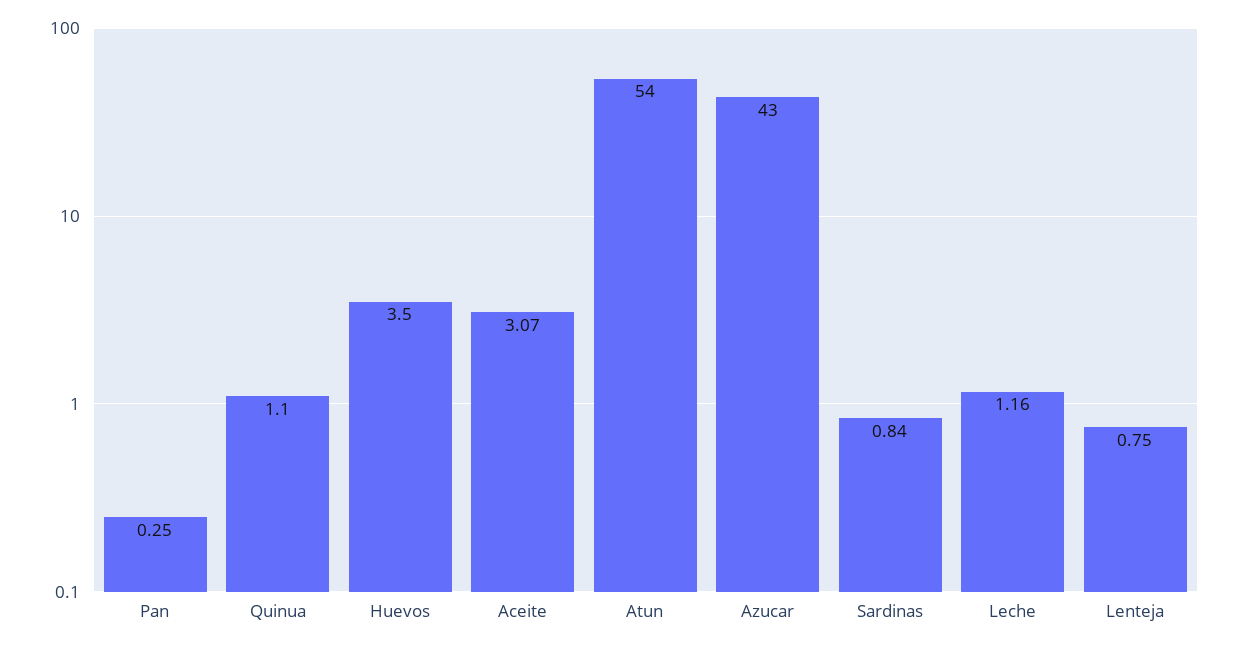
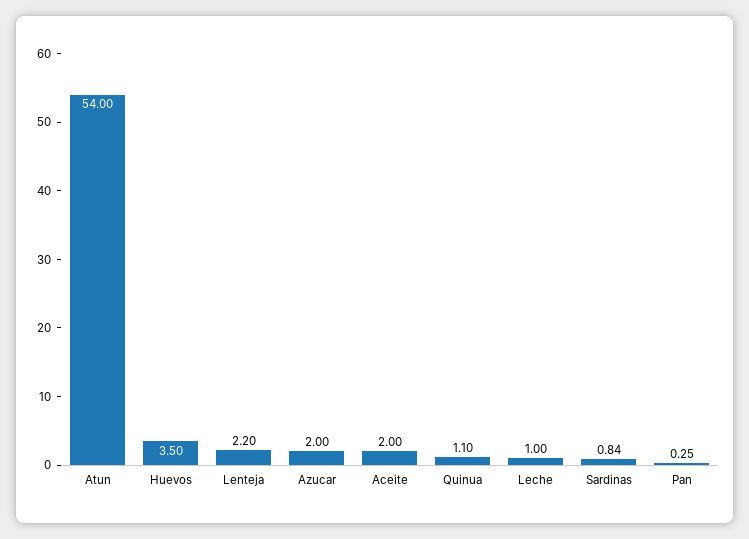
Aceite: 3.07 -> 2
Azucar: 43 -> 2
Leche: 1.16 -> 1
Lenteja: 0.75 -> 2.2

